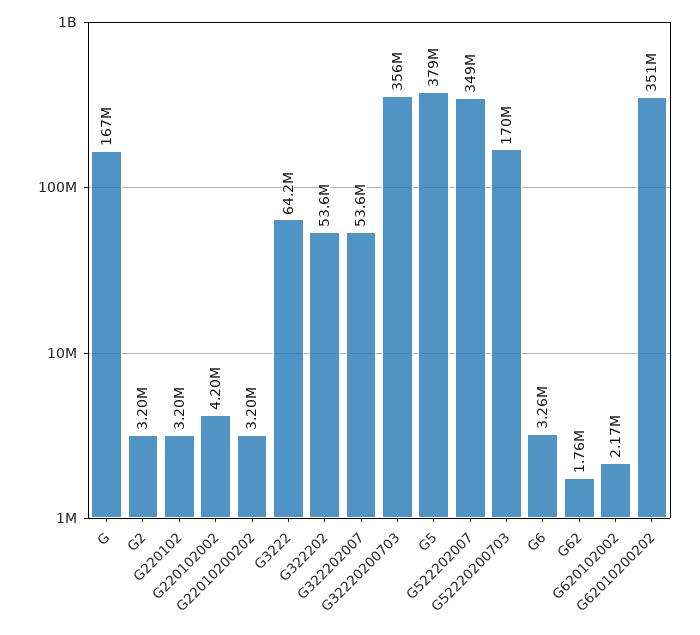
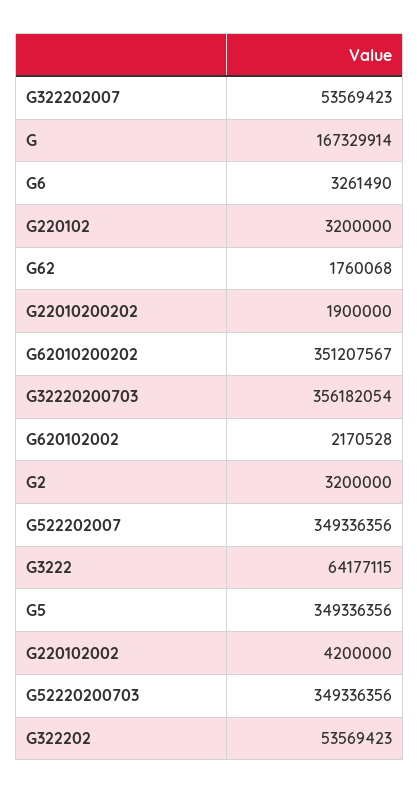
G22010200202: 3200000 -> 1900000
G5: 379000000 -> 349336356
G52220200703: 170000000 -> 349336356

